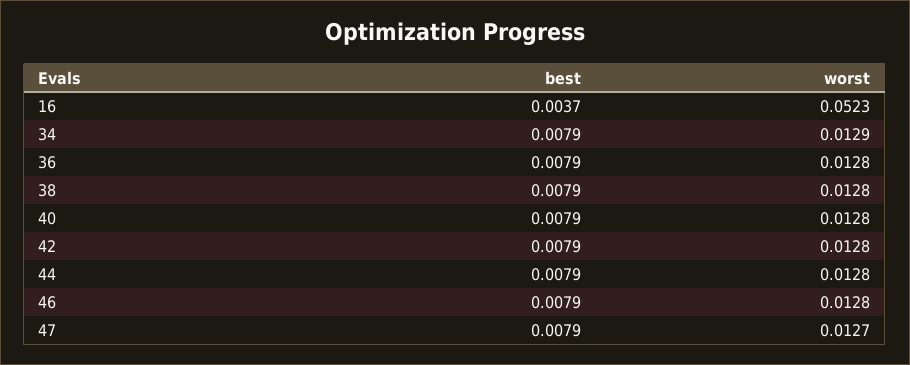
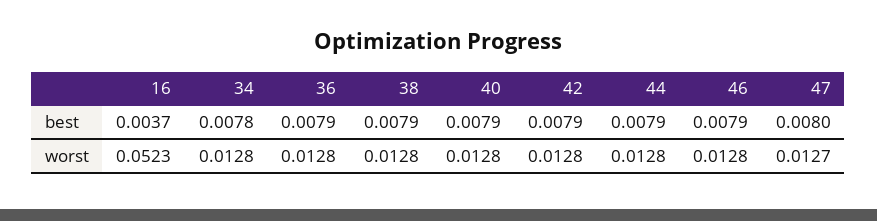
best, 34: 0.0079 -> 0.0078
worst, 34: 0.0129 -> 0.0128
best, 47: 0.0079 -> 0.008

